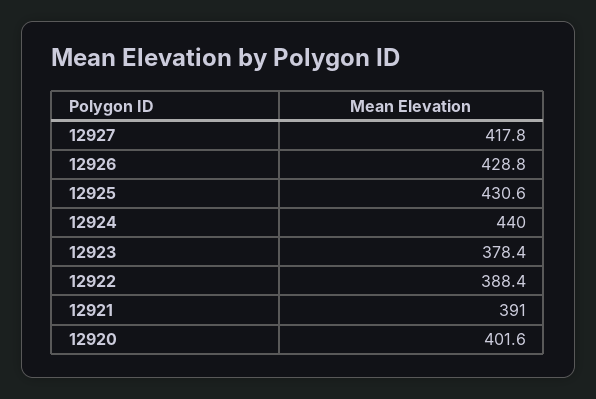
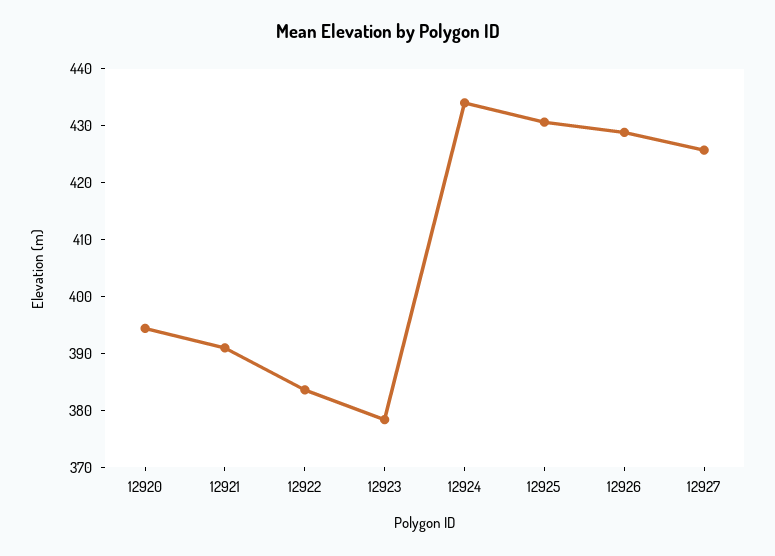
12927: 417.8 -> 426
12924: 440 -> 434
12922: 388.4 -> 384
12920: 401.6 -> 394

